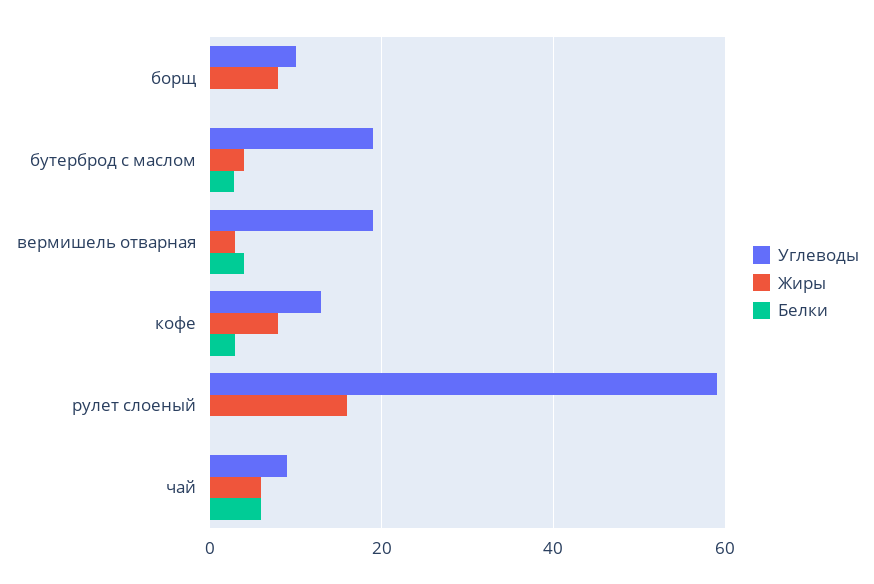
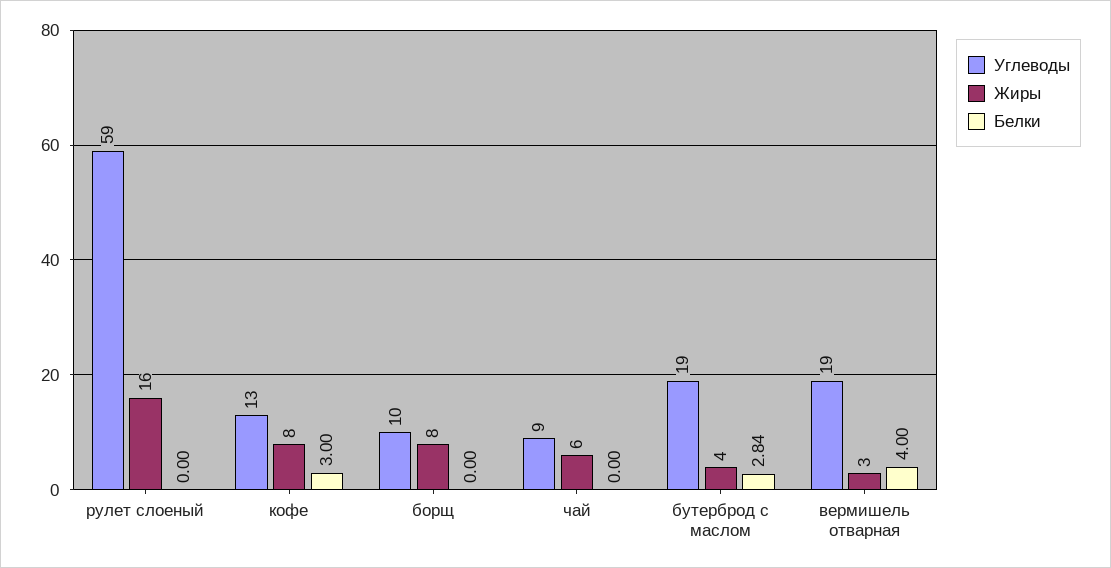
Белки, чай: 6 -> 0

